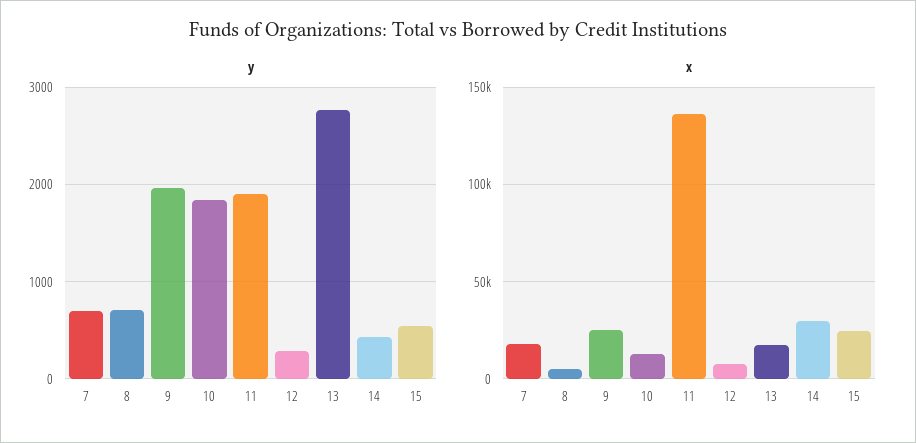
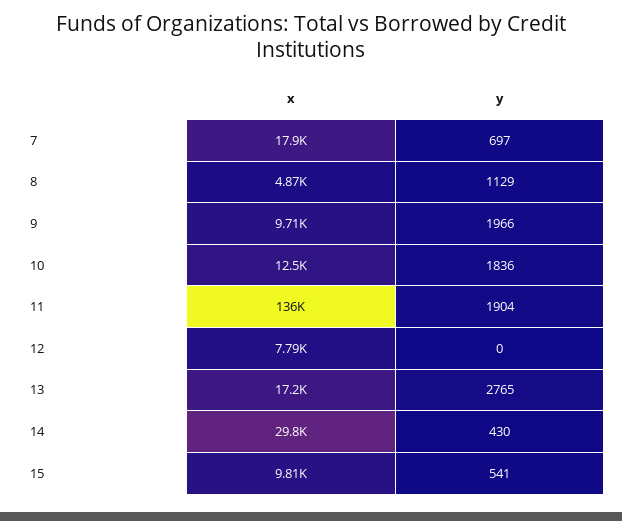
y, 8: 700 -> 1129
y, 12: 300 -> 0
x, 9: 25000 -> 9710
x, 15: 25000 -> 9810

